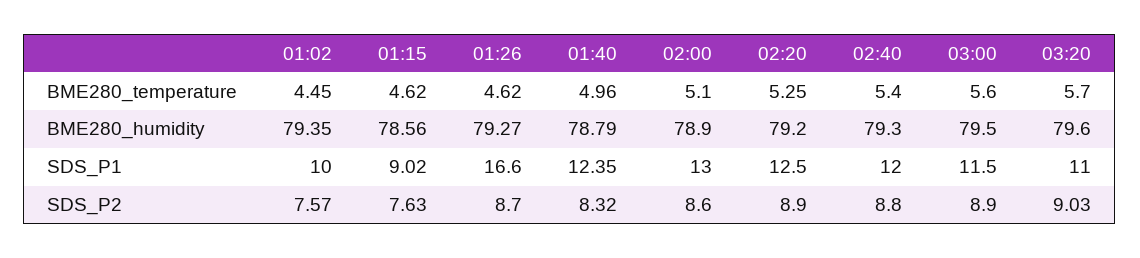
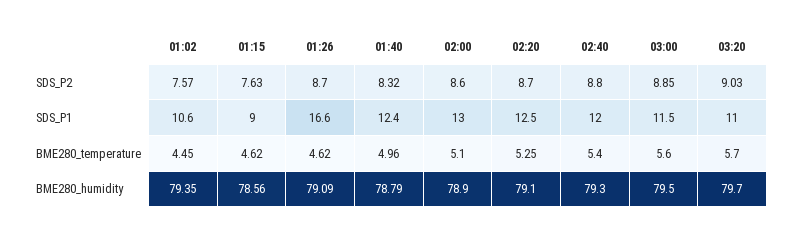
01:26, BME280_humidity: 79.27 -> 79.09
02:20, BME280_humidity: 79.2 -> 79.1
03:20, BME280_humidity: 79.6 -> 79.7
01:02, SDS_P1: 10 -> 10.6
02:20, SDS_P2: 8.9 -> 8.7
03:00, SDS_P2: 8.9 -> 8.85

